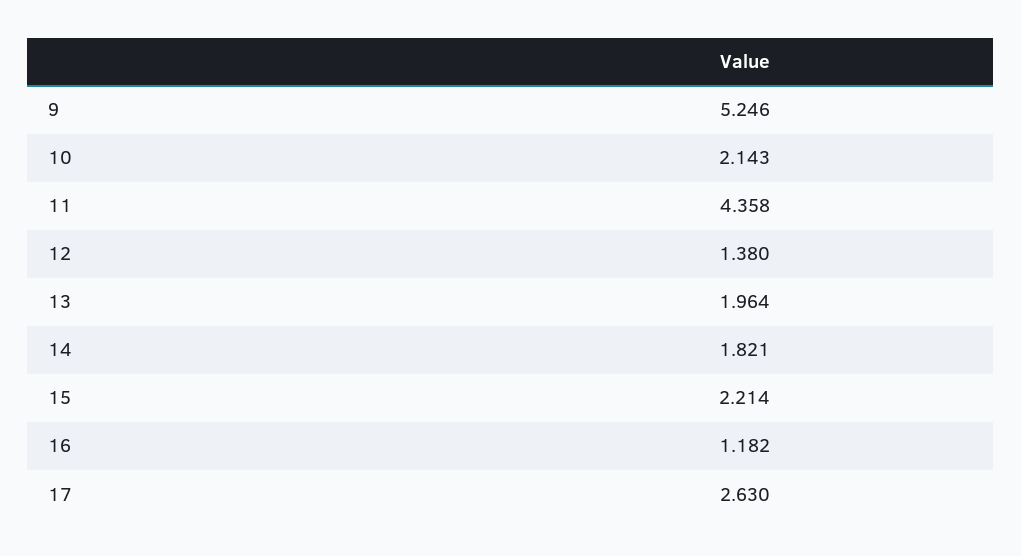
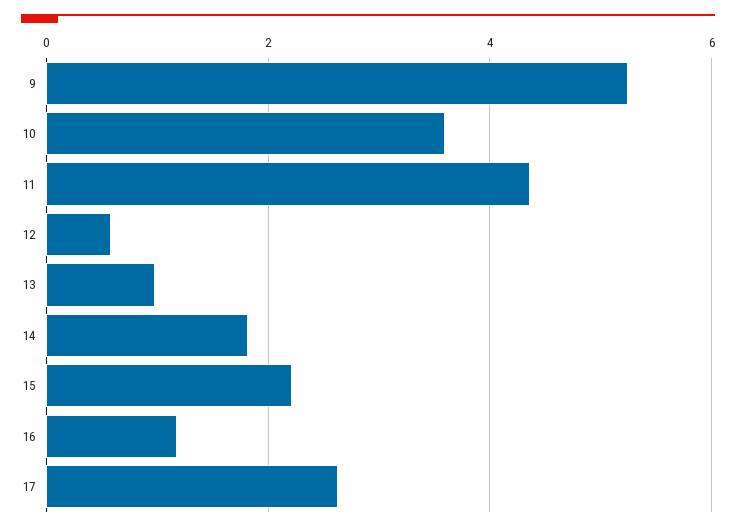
10: 2.143 -> 3.6
12: 1.38 -> 0.6
13: 1.964 -> 1

